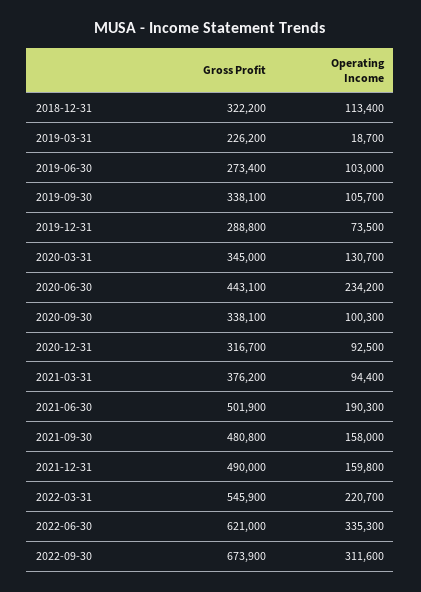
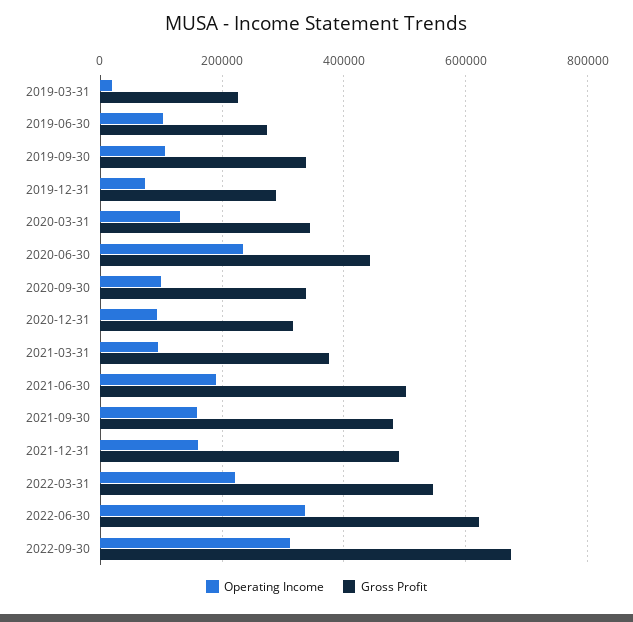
Gross Profit, 2018-12-31: 322200 -> none
Operating Income, 2018-12-31: 113400 -> none

